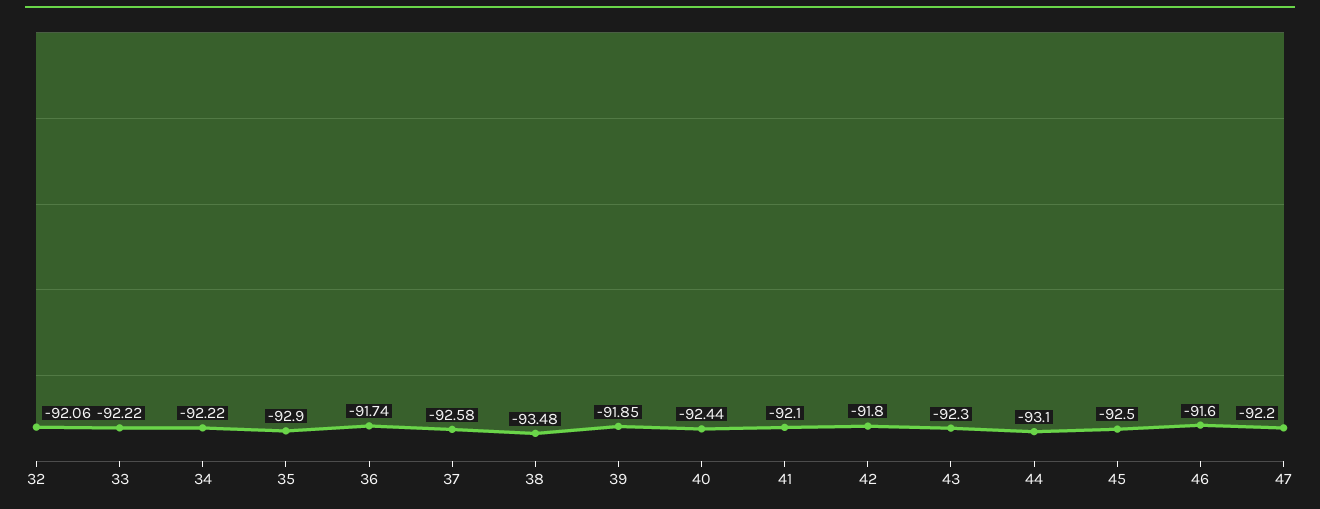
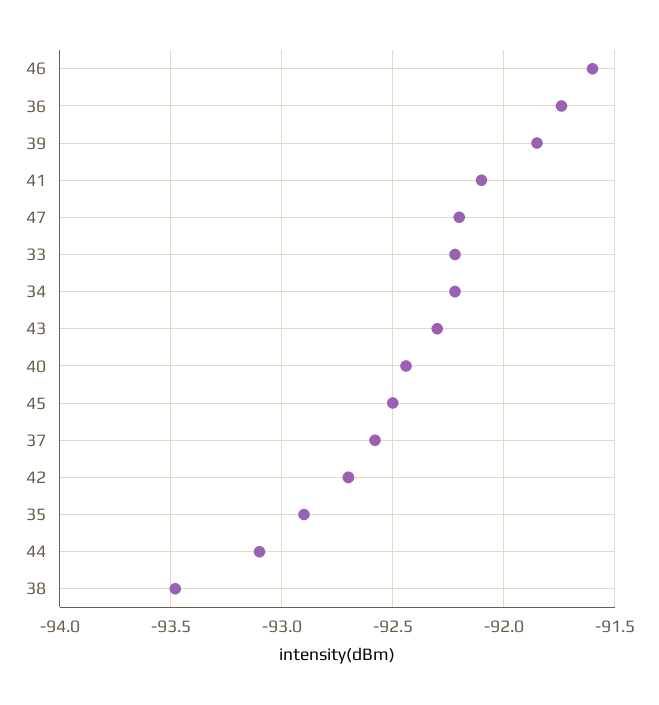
32: -92.06 -> none
42: -91.8 -> -92.7

